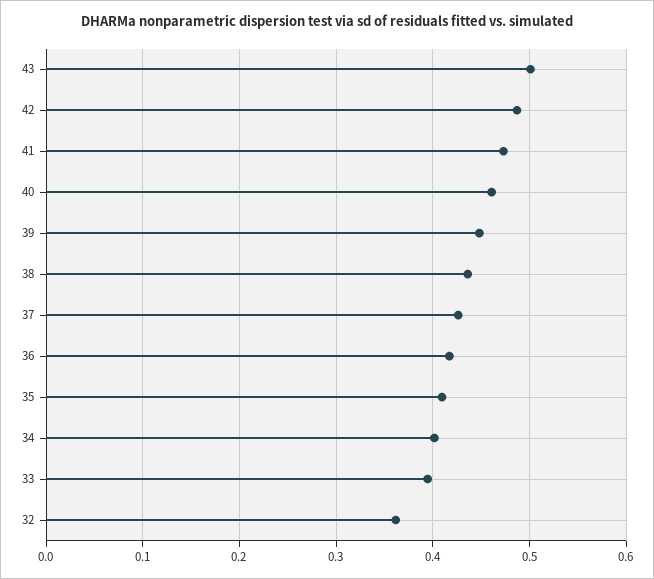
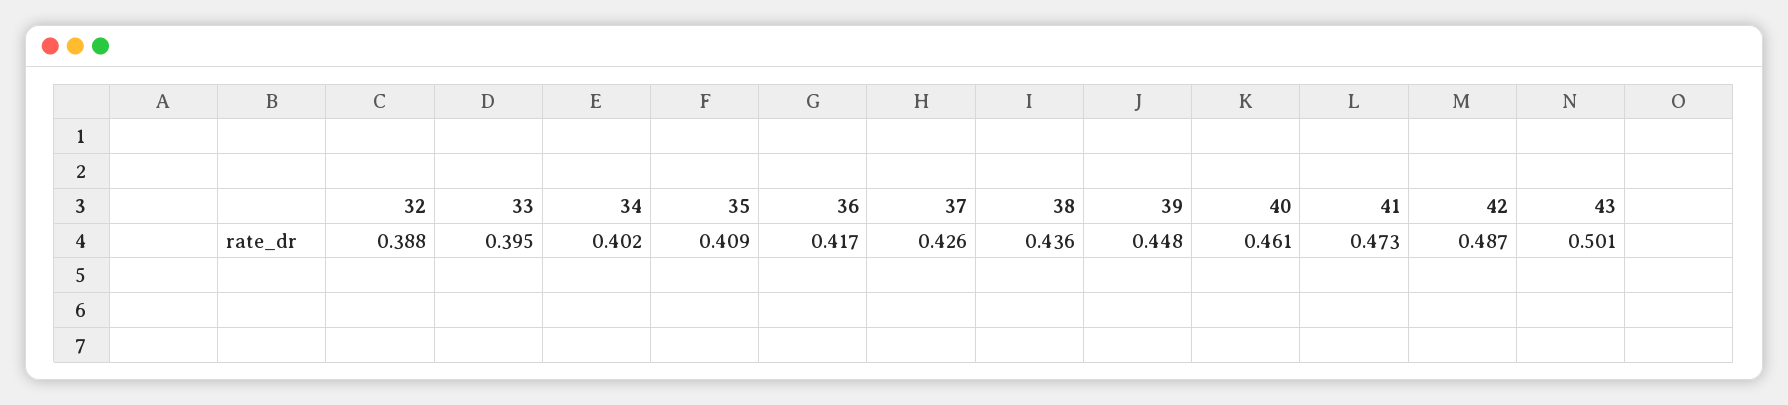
32: 0.36 -> 0.388

